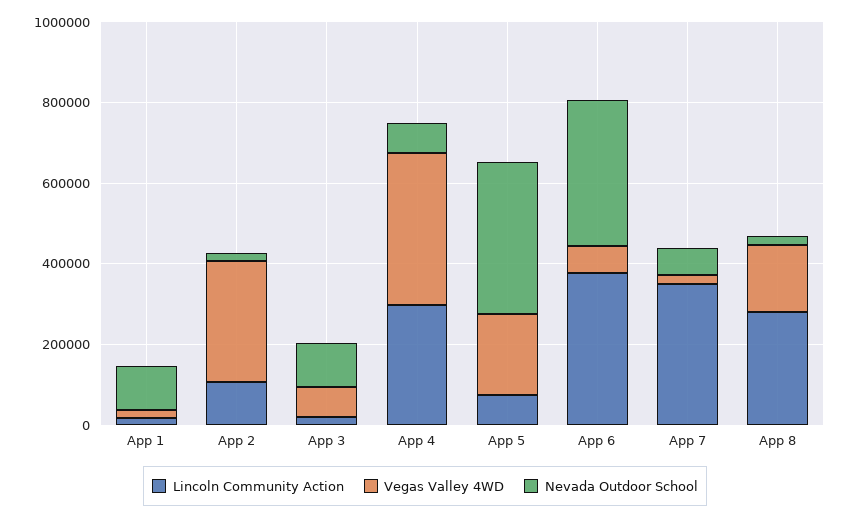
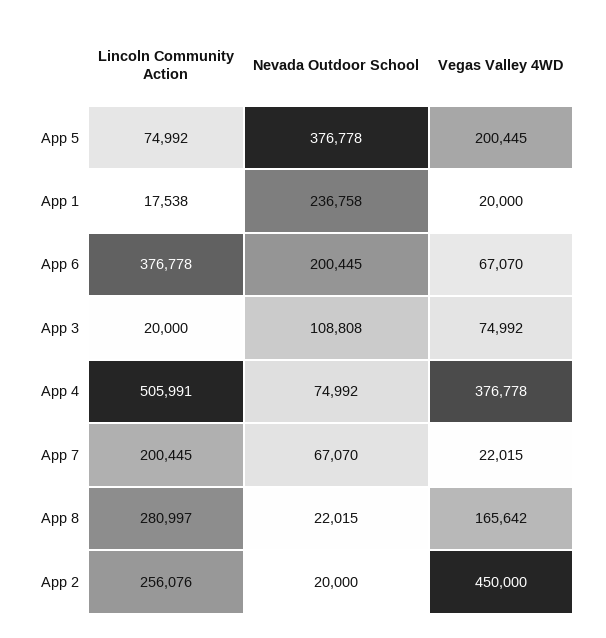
Nevada Outdoor School, App 1: 100000 -> 236758
Lincoln Community Action, App 2: 100000 -> 256076
Vegas Valley 4WD, App 2: 300000 -> 450000
Lincoln Community Action, App 4: 300000 -> 505991
Nevada Outdoor School, App 6: 350000 -> 200445
Lincoln Community Action, App 7: 350000 -> 200445

